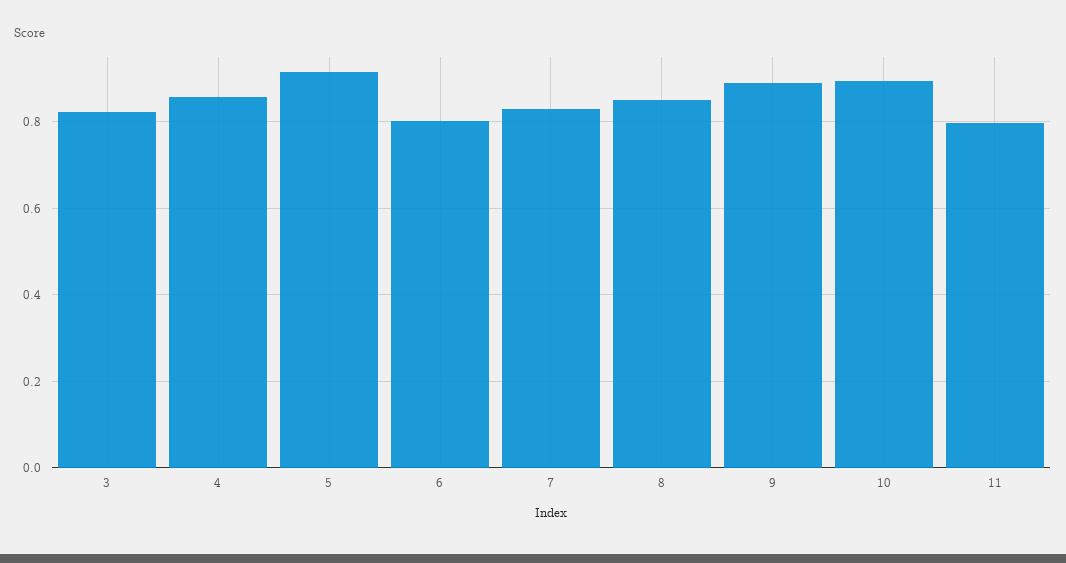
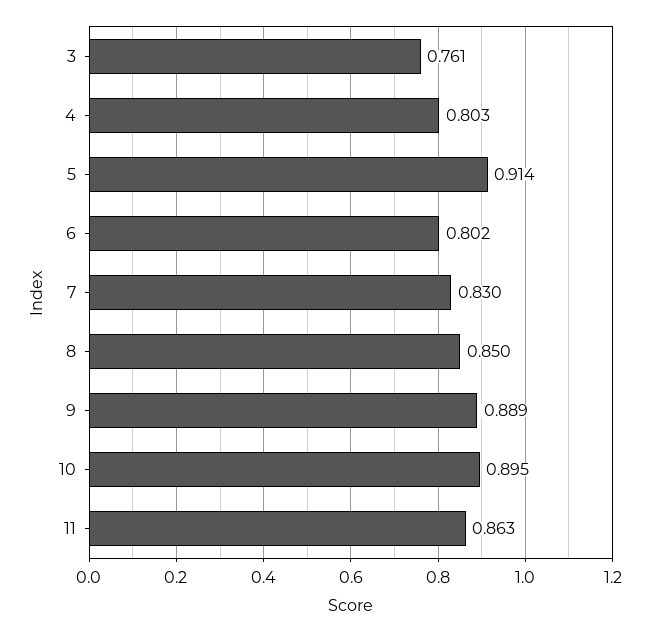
3: 0.82 -> 0.761
4: 0.86 -> 0.803
11: 0.8 -> 0.863

